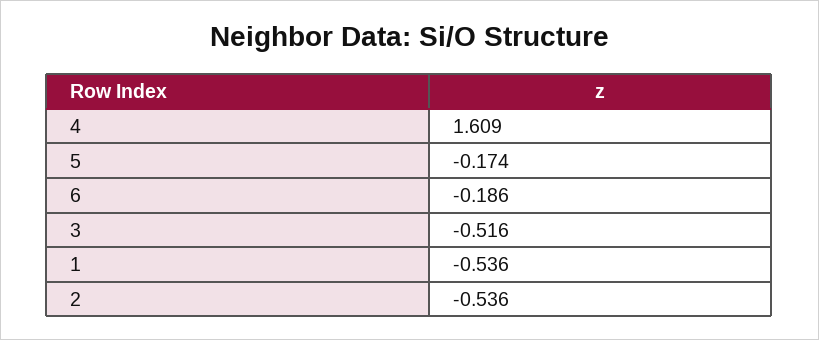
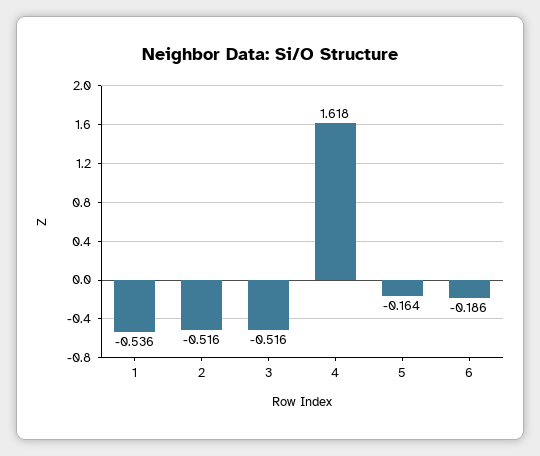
4: 1.609 -> 1.618
5: -0.174 -> -0.164
2: -0.536 -> -0.516

